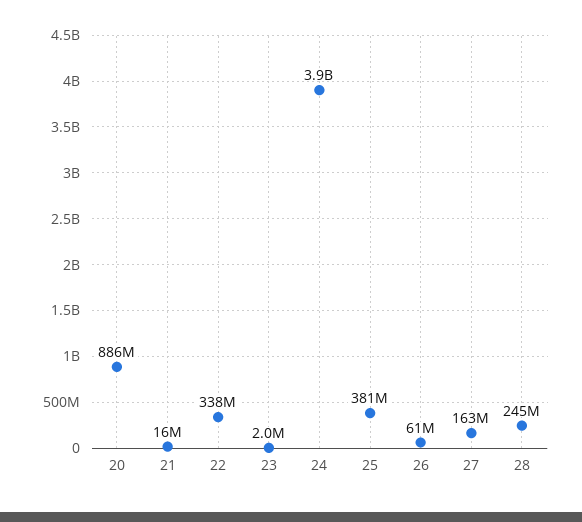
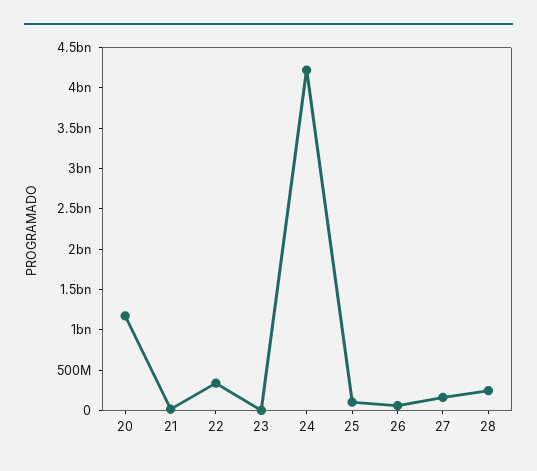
20: 886000000 -> 1200000000
24: 3900000000 -> 4200000000
25: 381000000 -> 100000000

